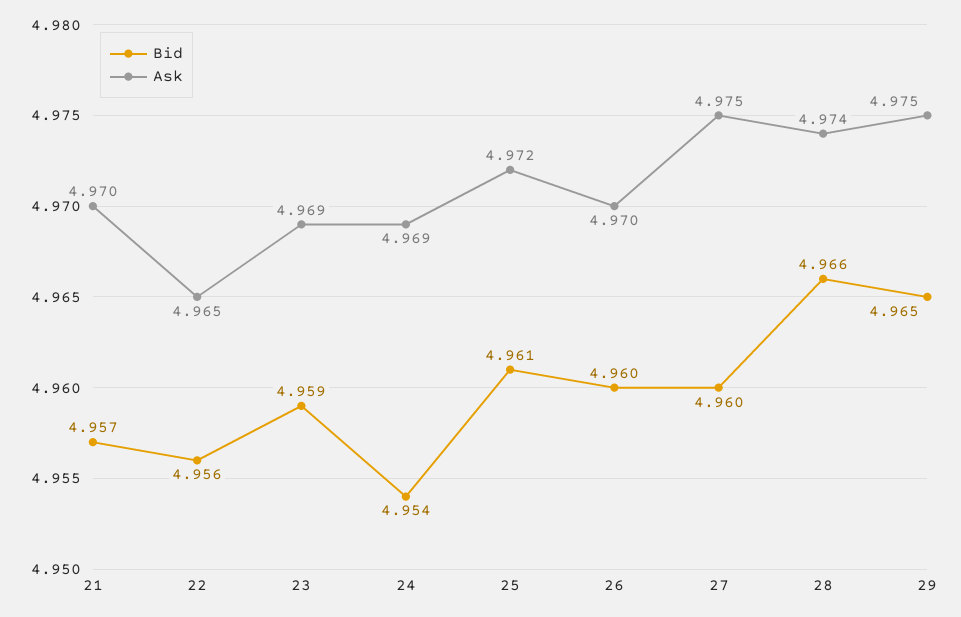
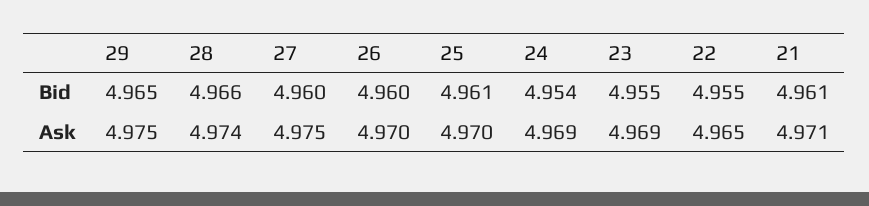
Bid, 21: 4.957 -> 4.961
Ask, 21: 4.97 -> 4.971
Bid, 22: 4.956 -> 4.955
Bid, 23: 4.959 -> 4.955
Ask, 25: 4.972 -> 4.97

